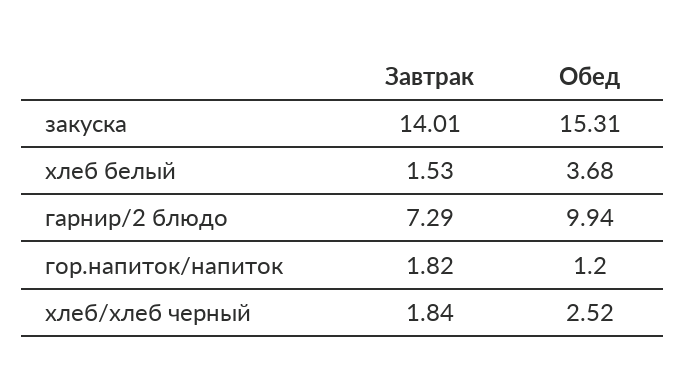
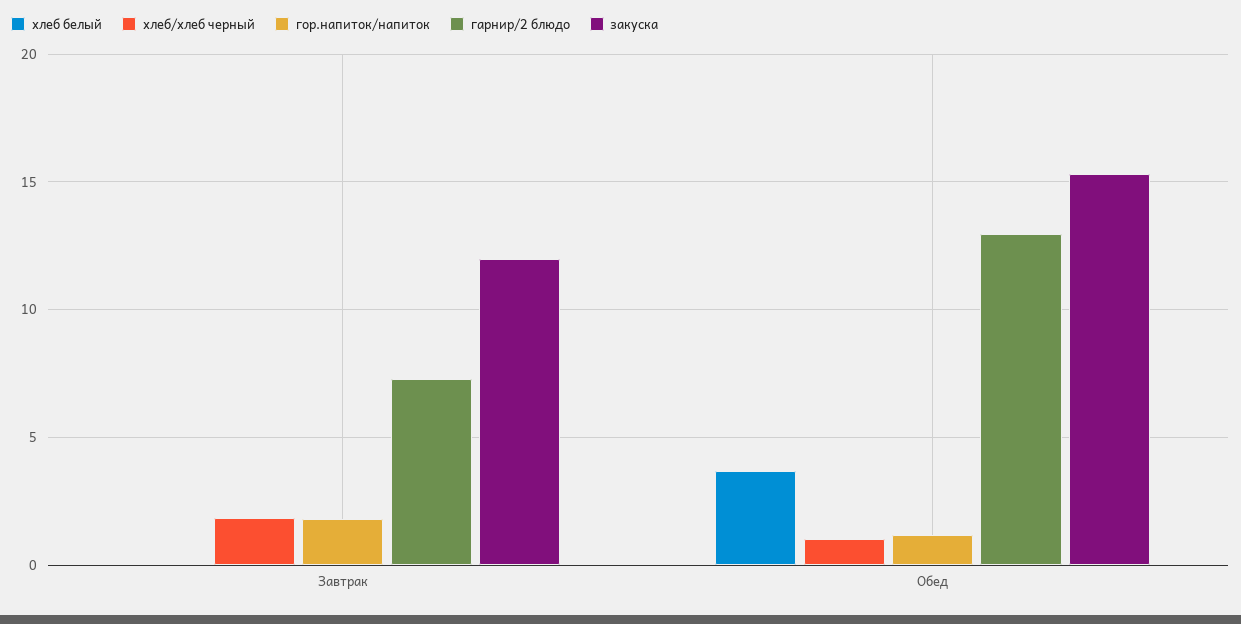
закуска, Завтрак: 14.01 -> 12
хлеб белый, Завтрак: 1.53 -> 0
гарнир/2 блюдо, Обед: 9.94 -> 13
хлеб/хлеб черный, Обед: 2.52 -> 1

